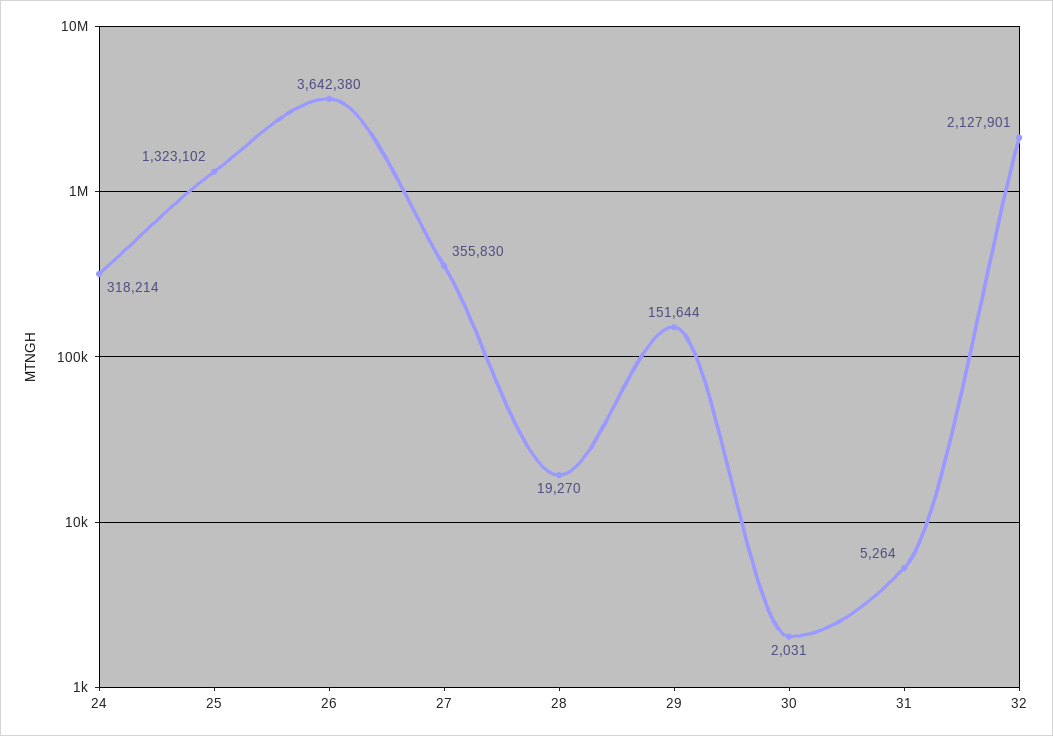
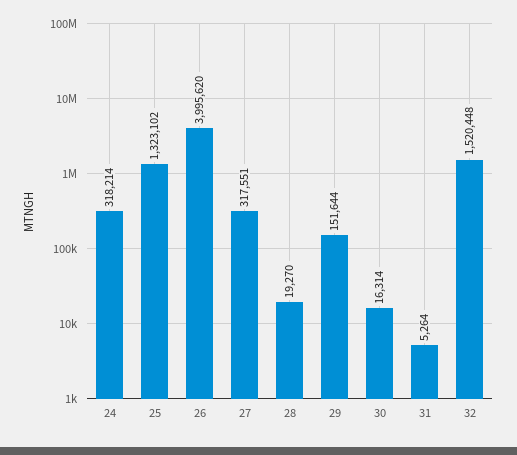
26: 3642380 -> 3995620
27: 355830 -> 317551
30: 2031 -> 16314
32: 2127901 -> 1520448

